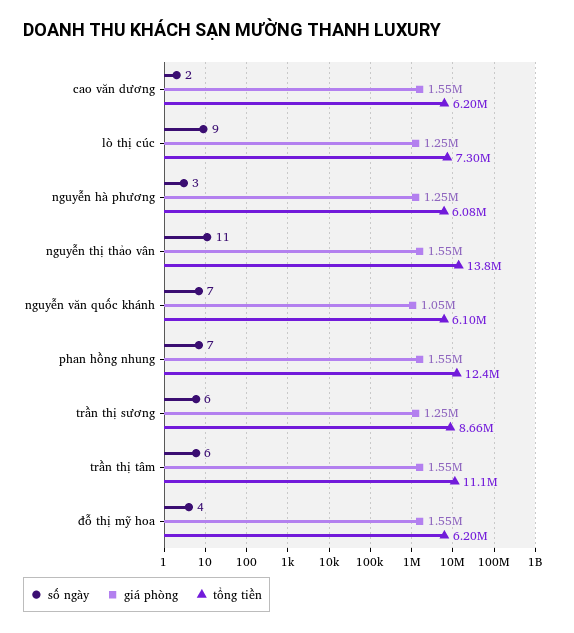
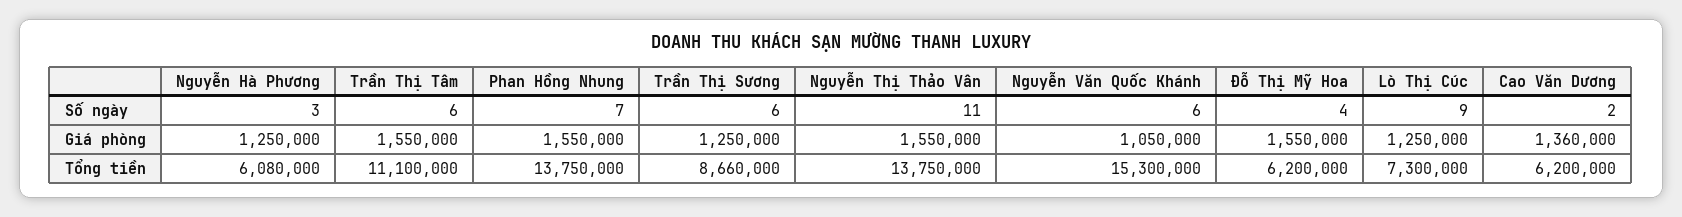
giá phòng, cao văn dương: 1550000 -> 1360000
số ngày, nguyễn văn quốc khánh: 7 -> 6
tổng tiền, nguyễn văn quốc khánh: 6100000 -> 15300000
tổng tiền, phan hồng nhung: 12400000 -> 13750000

